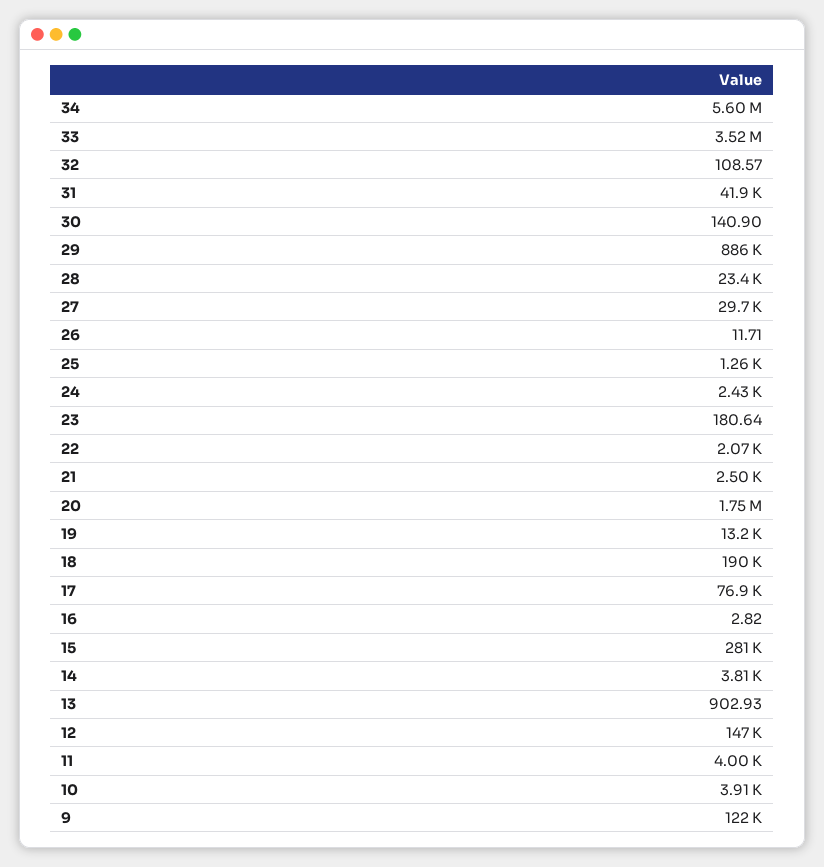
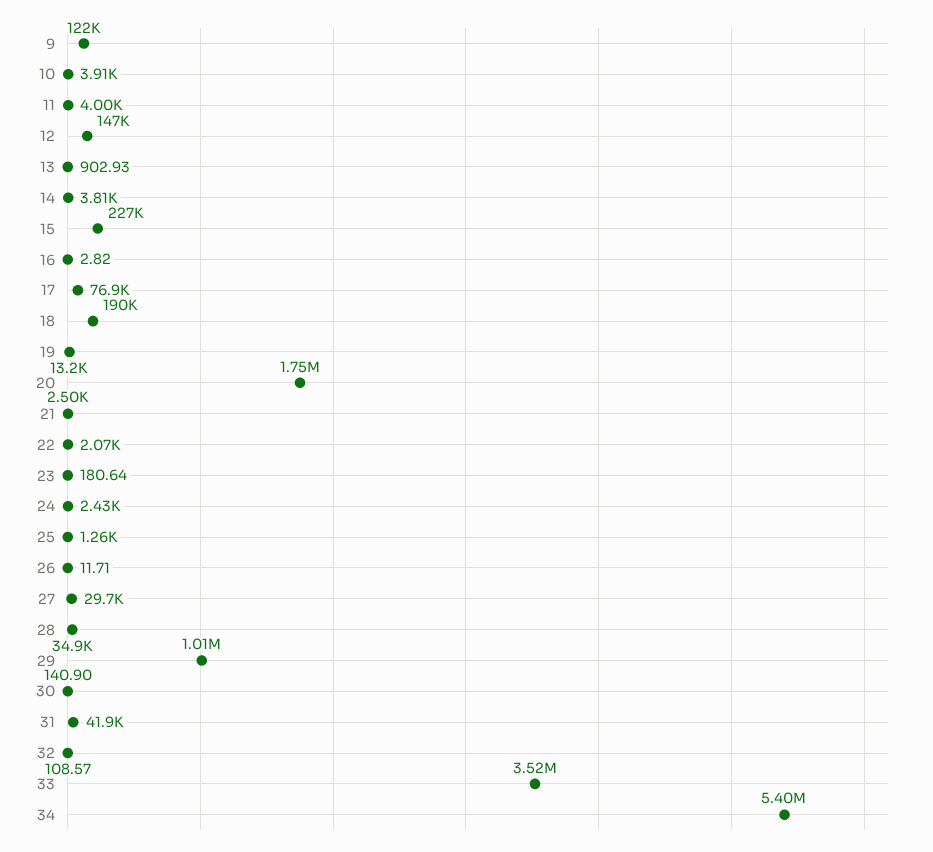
34: 5600000 -> 5400000
29: 886000 -> 1010000
28: 23400 -> 34900
15: 281000 -> 227000

